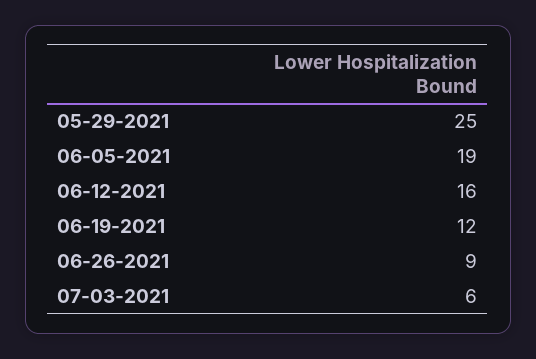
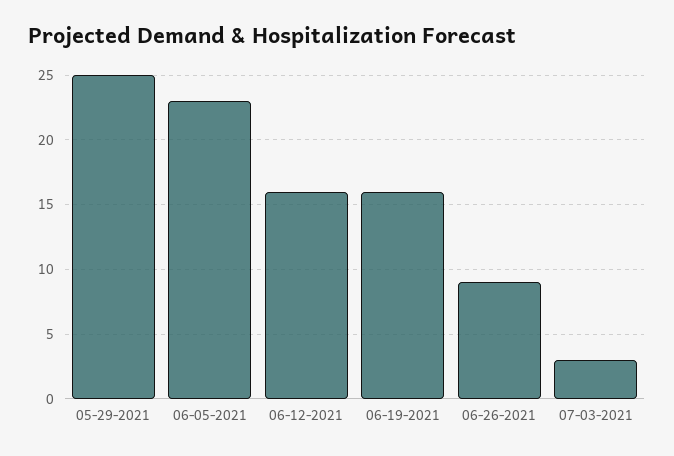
06-05-2021: 19 -> 23
06-19-2021: 12 -> 16
07-03-2021: 6 -> 3

